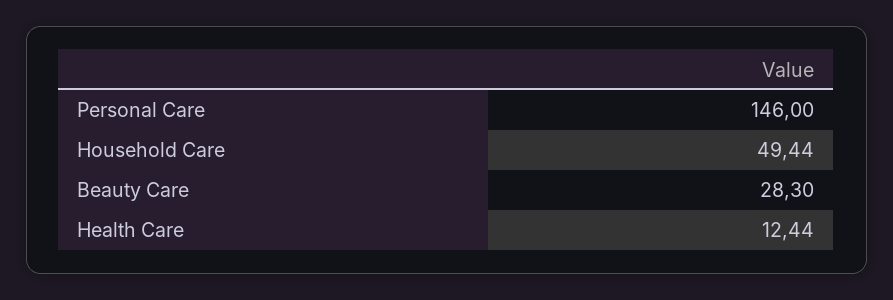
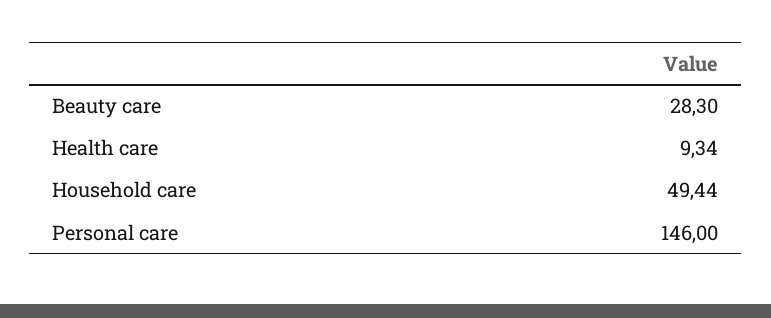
Health Care: 12.44 -> 9.34

